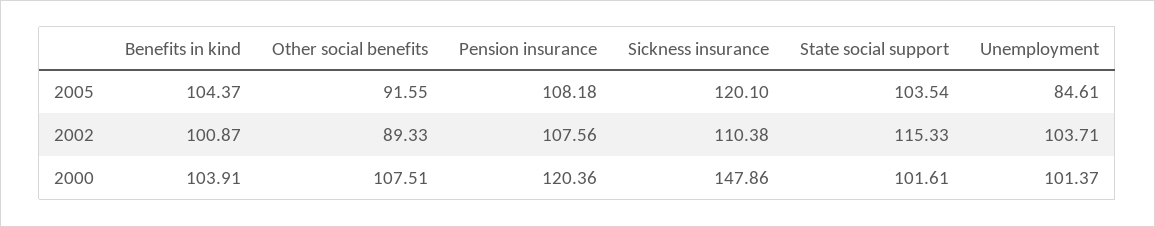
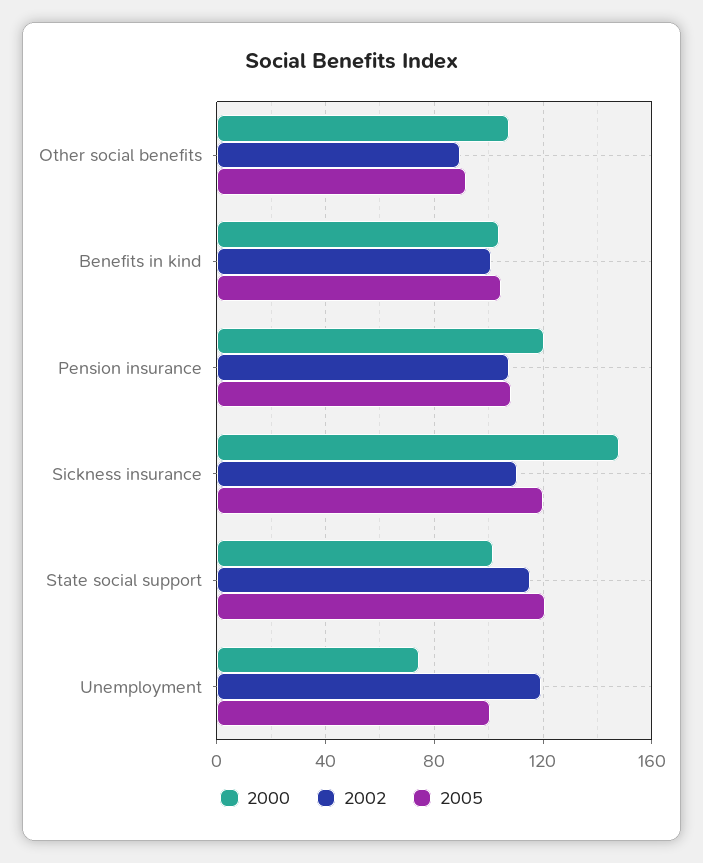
2005, State social support: 103.54 -> 120
2005, Unemployment: 84.61 -> 100
2002, Unemployment: 103.71 -> 120
2000, Unemployment: 101.37 -> 75

